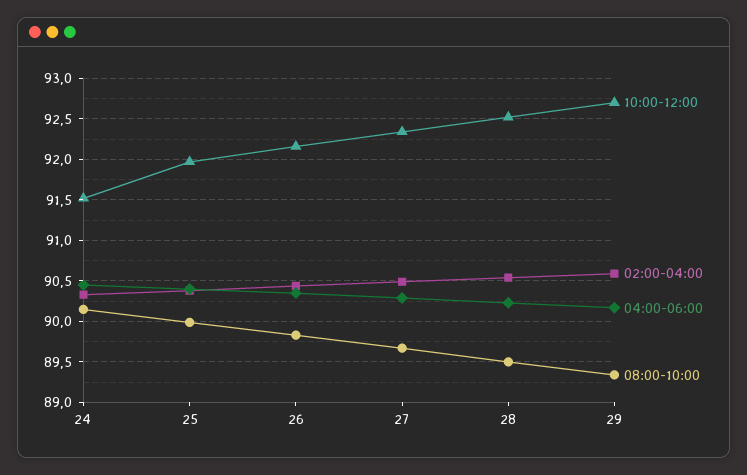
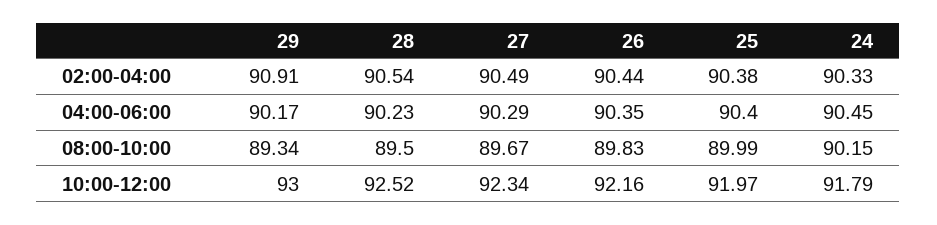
10:00-12:00, 24: 91.5 -> 91.79
10:00-12:00, 29: 92.7 -> 93
02:00-04:00, 29: 90.6 -> 90.91

